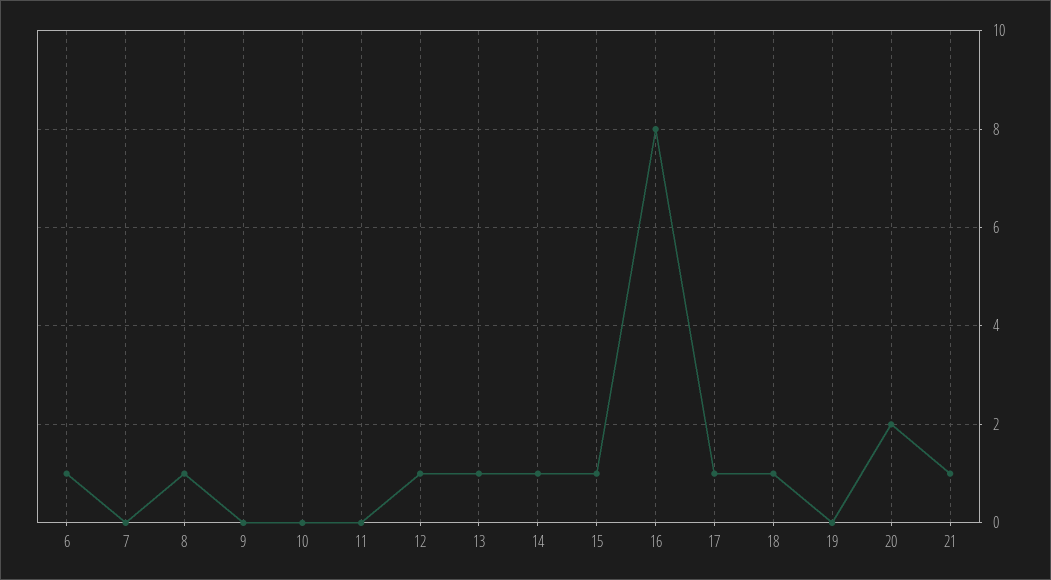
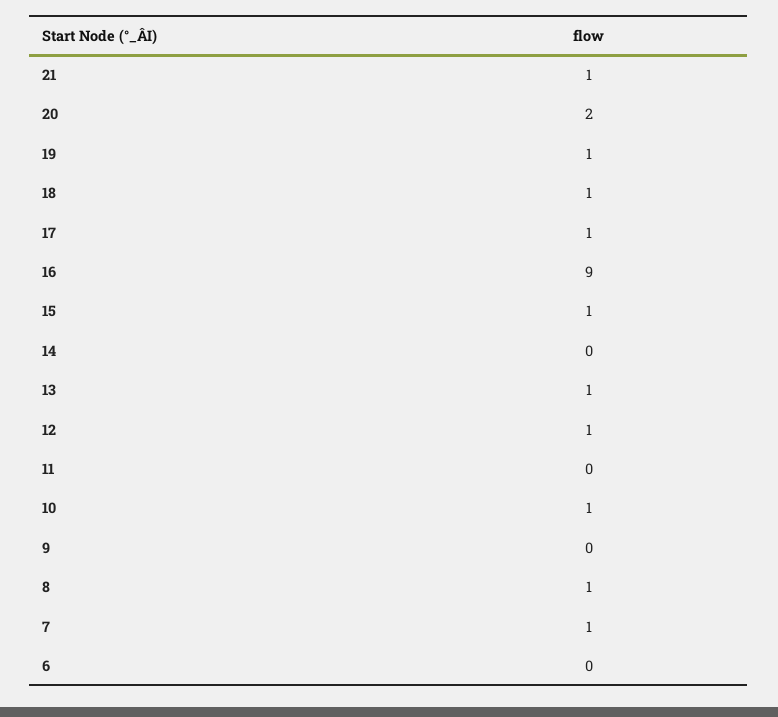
6: 1 -> 0
7: 0 -> 1
10: 0 -> 1
14: 1 -> 0
16: 8 -> 9
19: 0 -> 1

